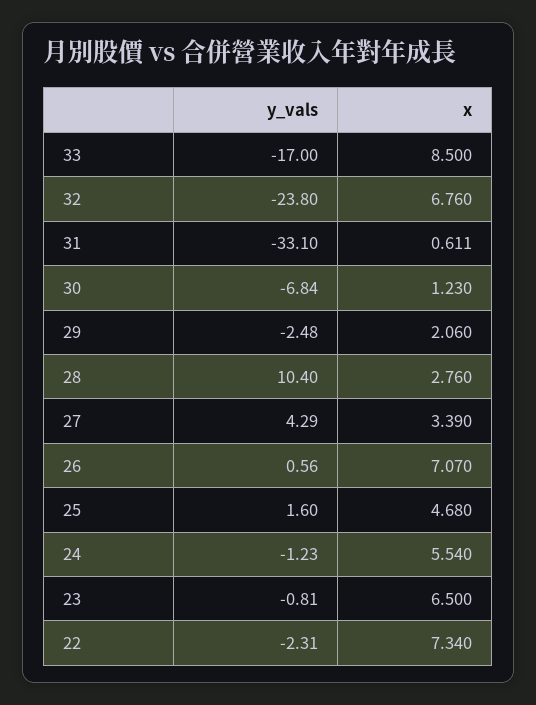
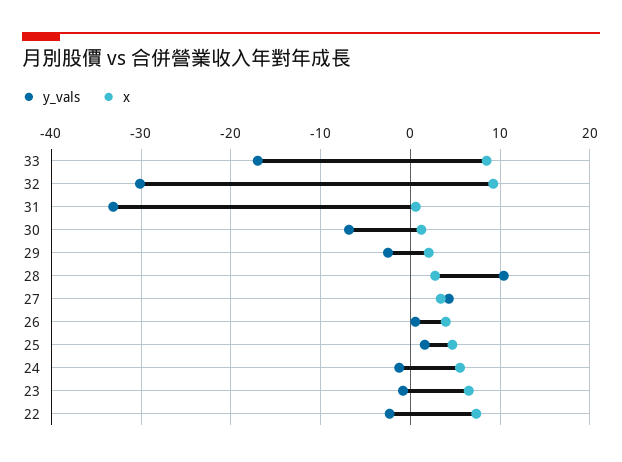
y_vals, 32: -23.8 -> -30
x, 32: 6.76 -> 9
x, 26: 7.07 -> 4

